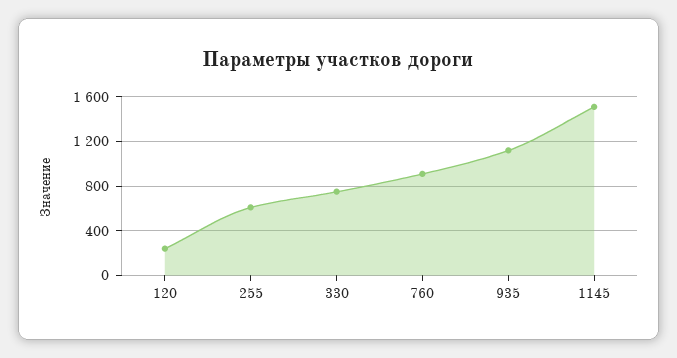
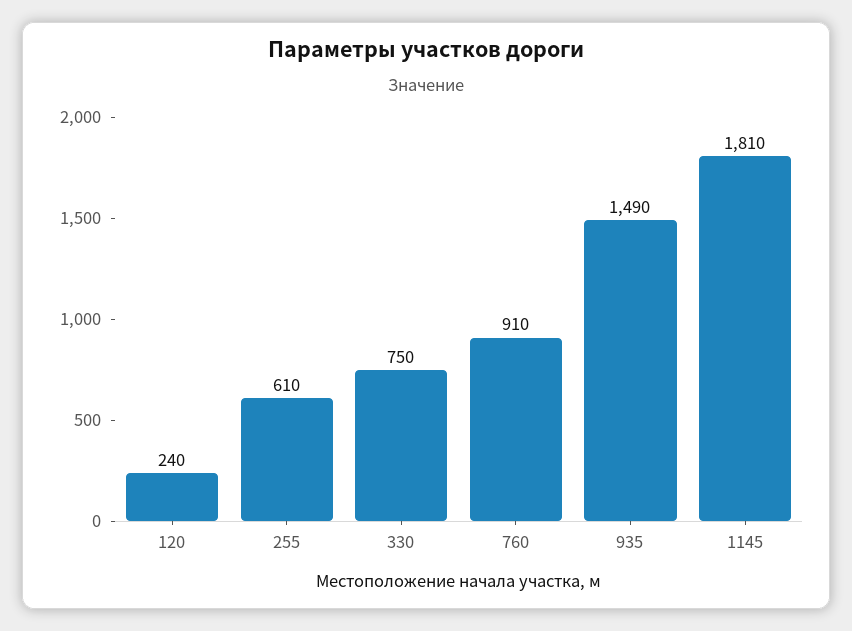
935: 1100 -> 1490
1145: 1500 -> 1810

